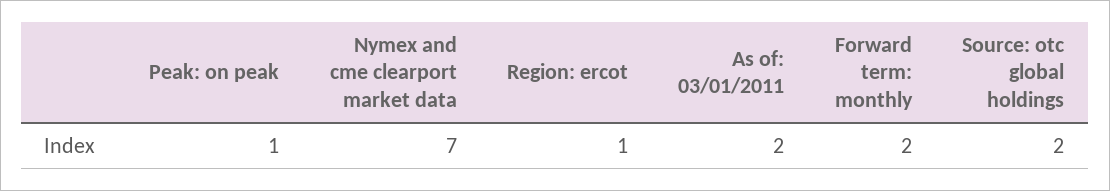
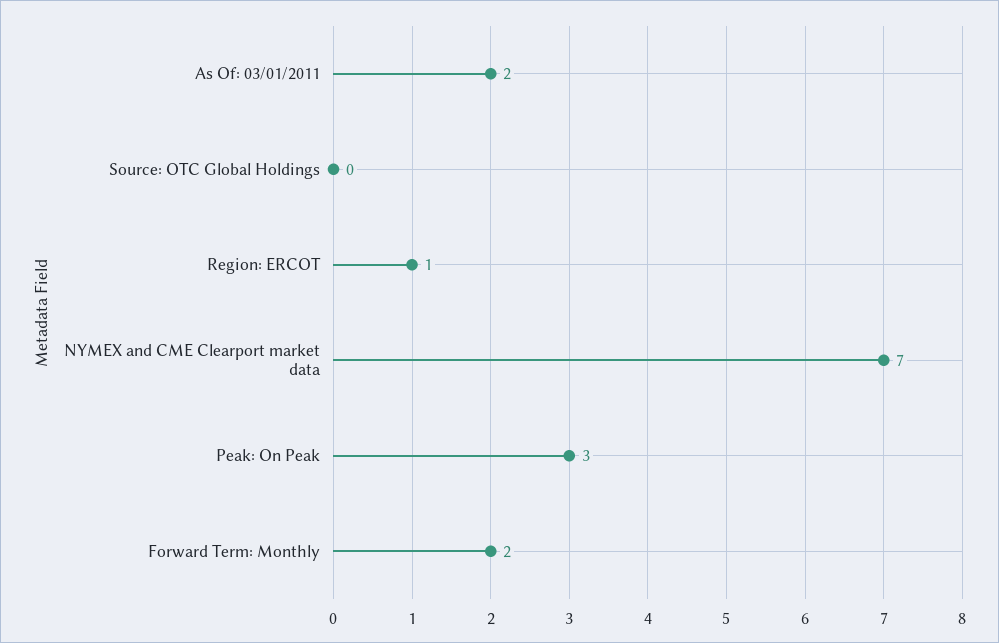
Peak: on peak: 1 -> 3
Source: otc global holdings: 2 -> 0

